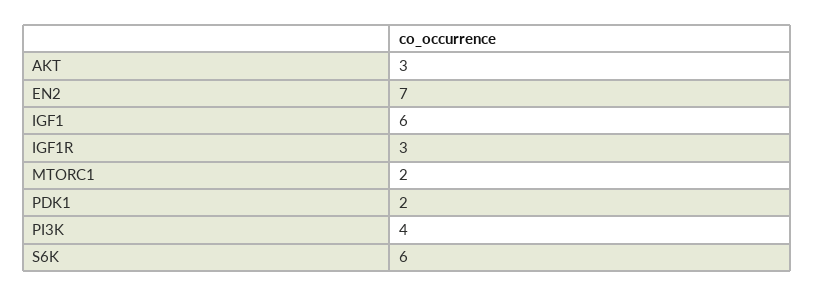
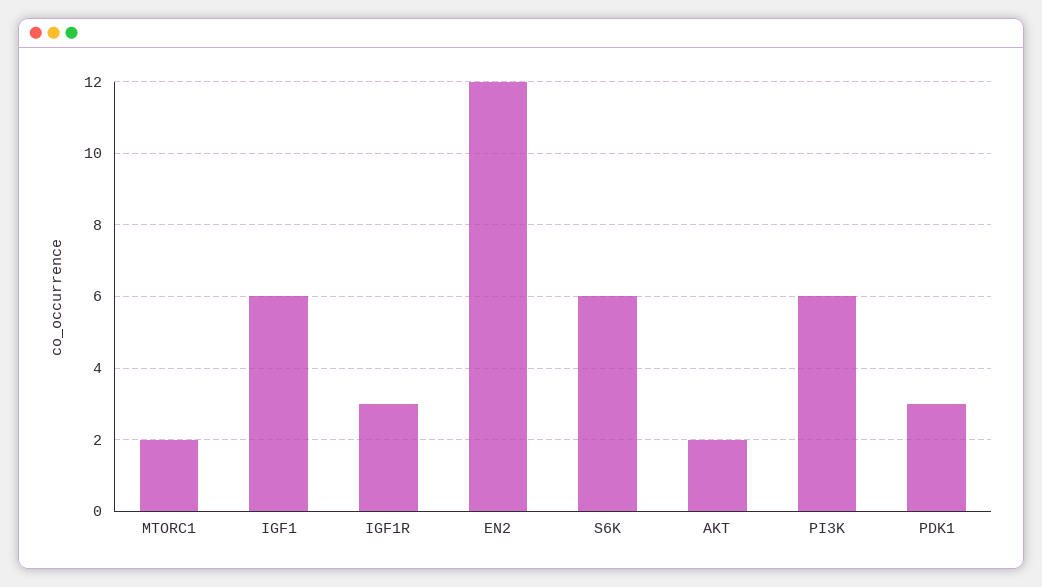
AKT: 3 -> 2
EN2: 7 -> 12
PDK1: 2 -> 3
PI3K: 4 -> 6

